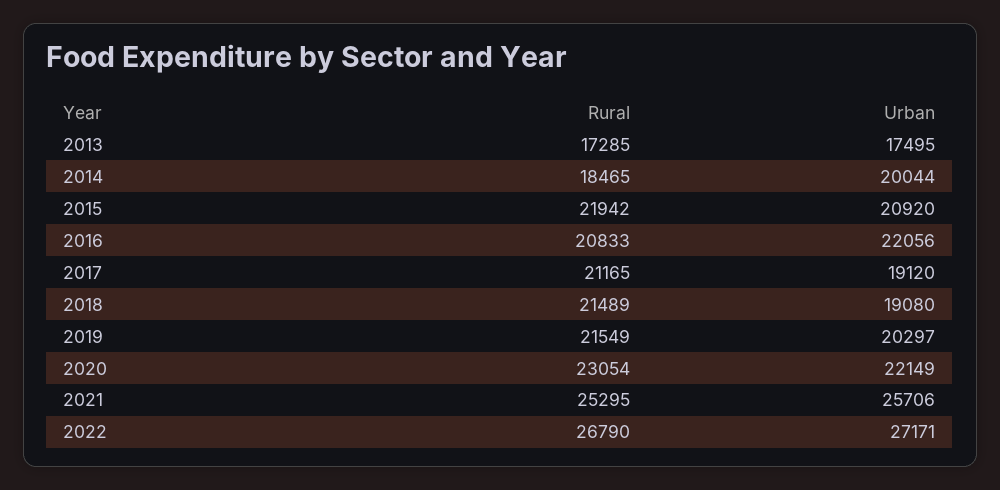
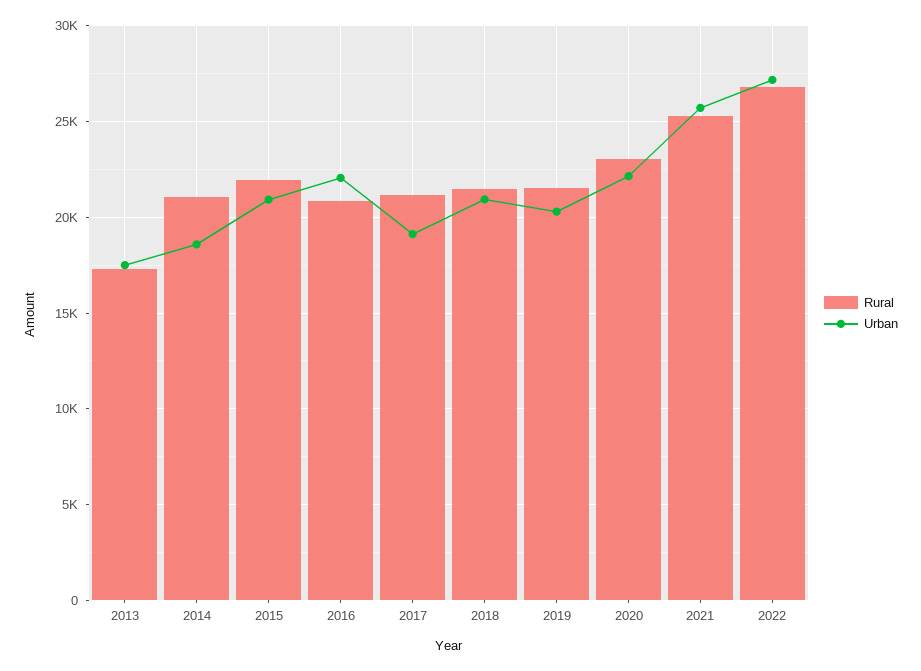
Rural, 2014: 18465 -> 21000
Urban, 2014: 20044 -> 18500
Urban, 2018: 19080 -> 21000

